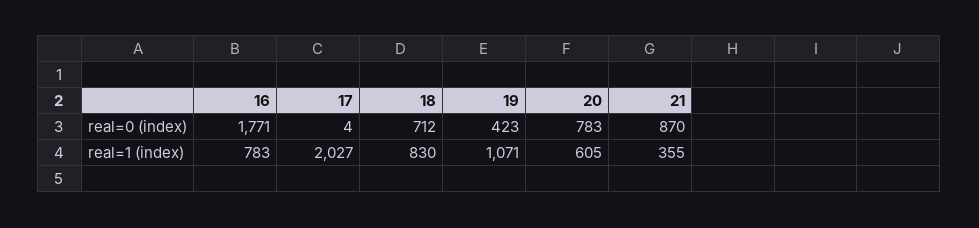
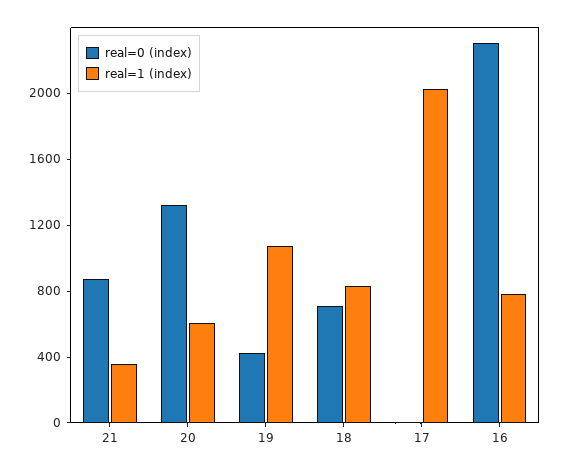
real=0 (index), 16: 1771 -> 2300
real=0 (index), 20: 783 -> 1300

